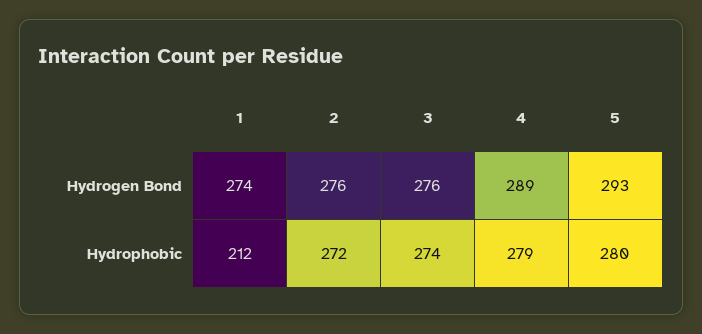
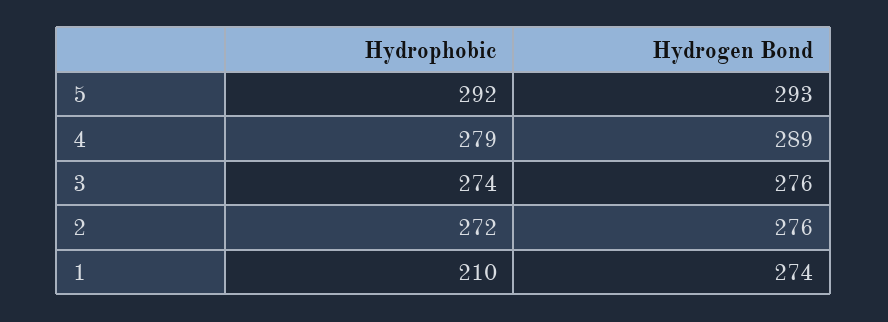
1, Hydrophobic: 212 -> 210
5, Hydrophobic: 280 -> 292

